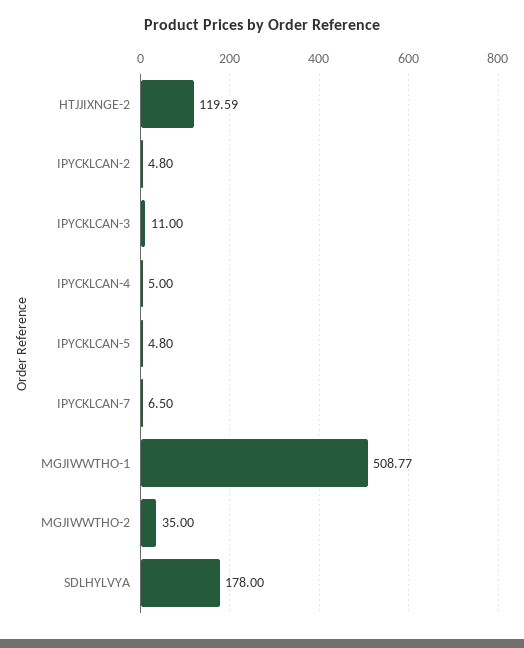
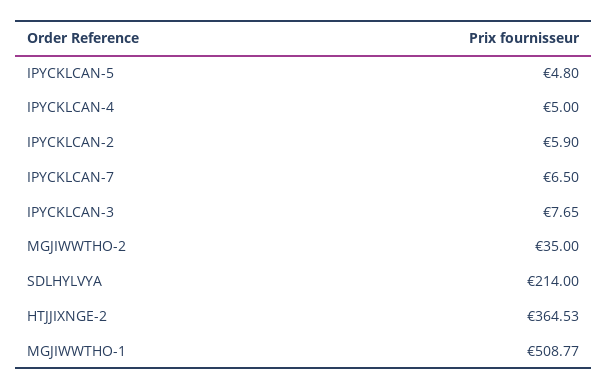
HTJJIXNGE-2: 119.59 -> 364.53
IPYCKLCAN-2: 4.8 -> 5.9
IPYCKLCAN-3: 11 -> 7.65
SDLHYLVYA: 178 -> 214

